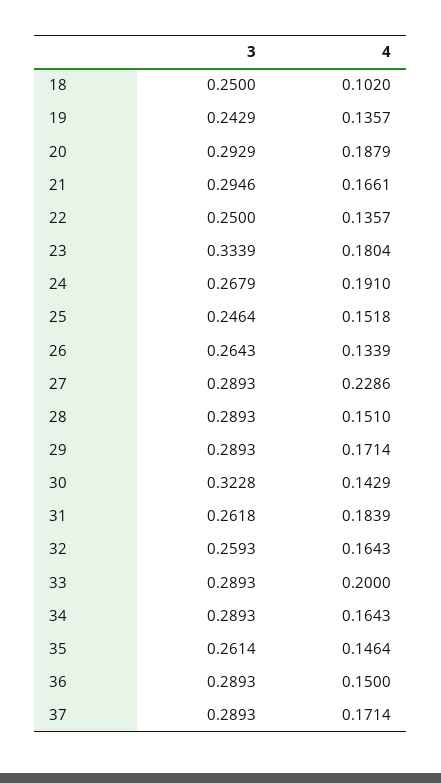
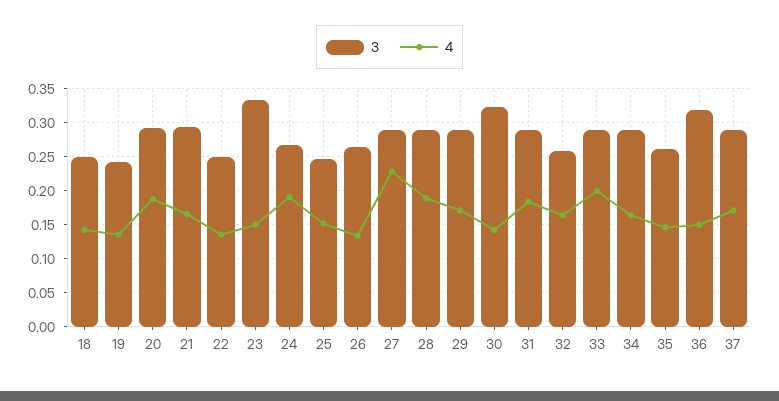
4, 18: 0.102 -> 0.14
4, 23: 0.1804 -> 0.15
4, 28: 0.151 -> 0.19
3, 31: 0.2618 -> 0.29
3, 36: 0.2893 -> 0.32

